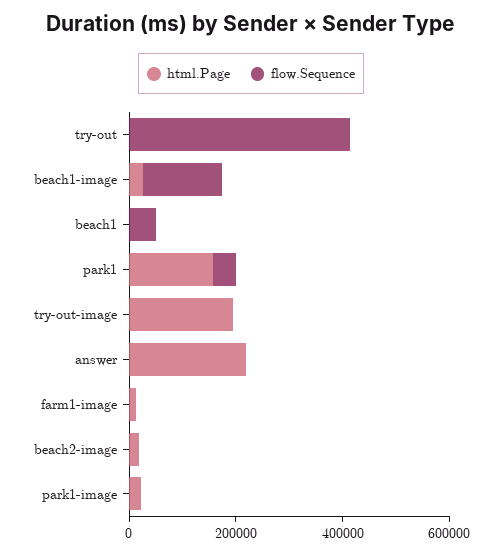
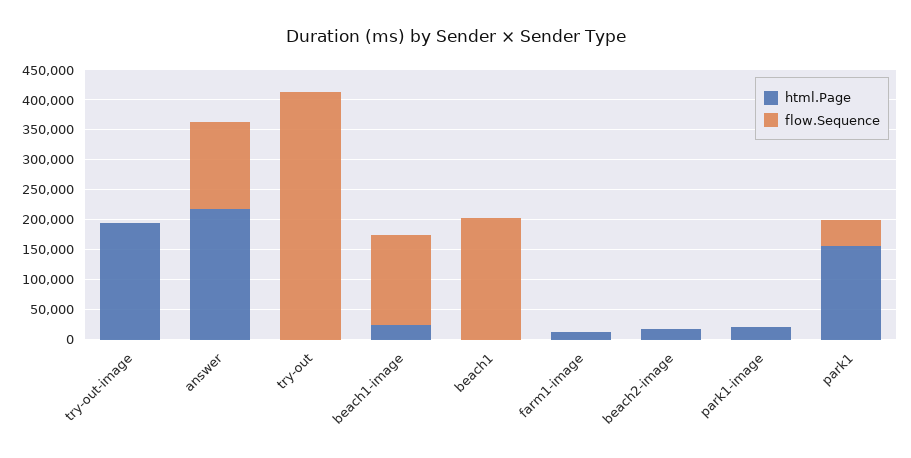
flow.Sequence, beach1: 50000 -> 200000
flow.Sequence, answer: 0 -> 150000

